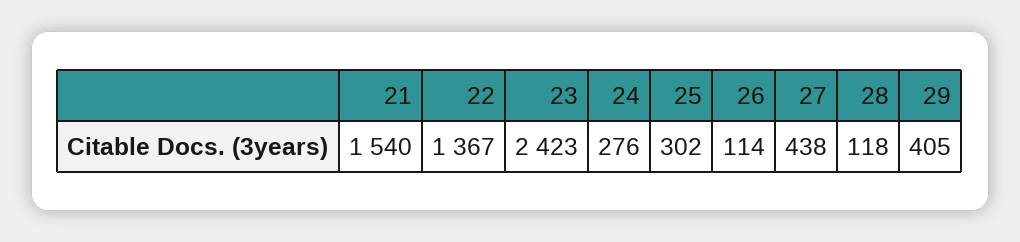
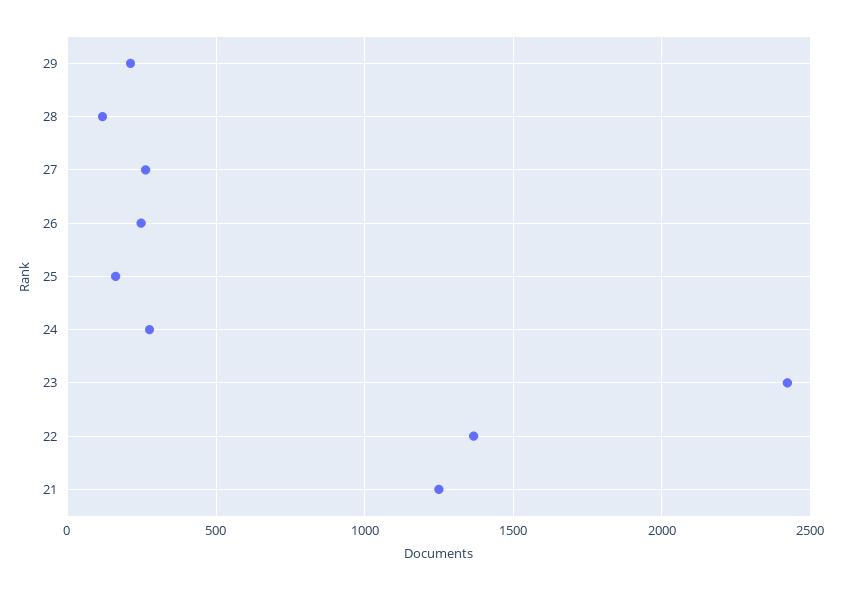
21: 1540 -> 1250
25: 302 -> 150
26: 114 -> 250
27: 438 -> 250
29: 405 -> 200

